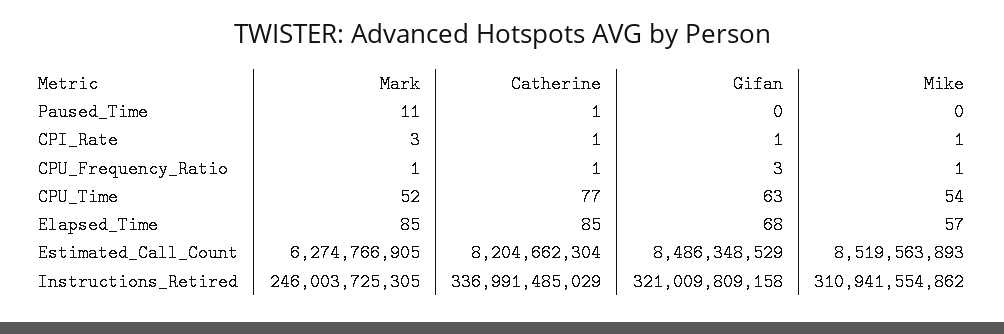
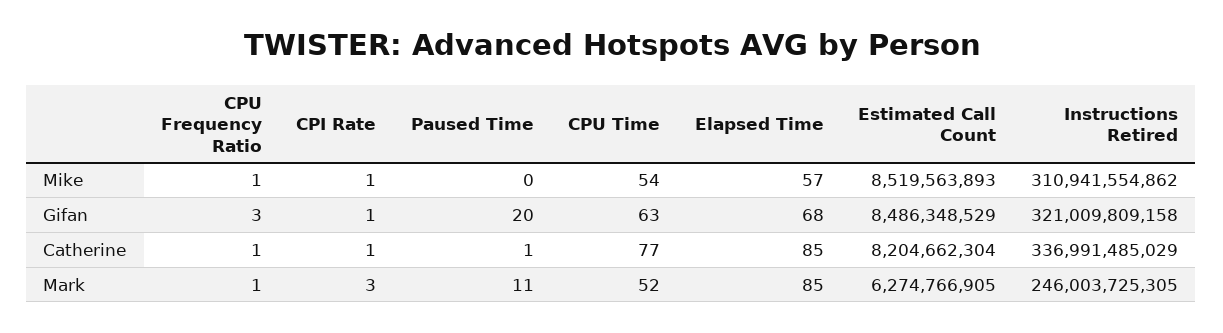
Gifan, Paused_Time: 0 -> 20

